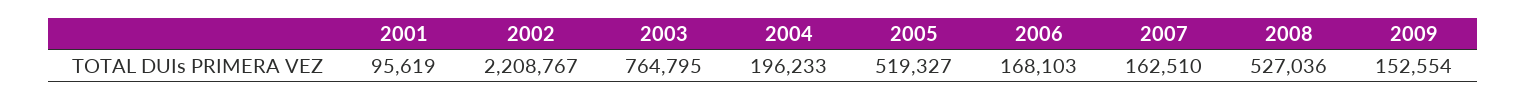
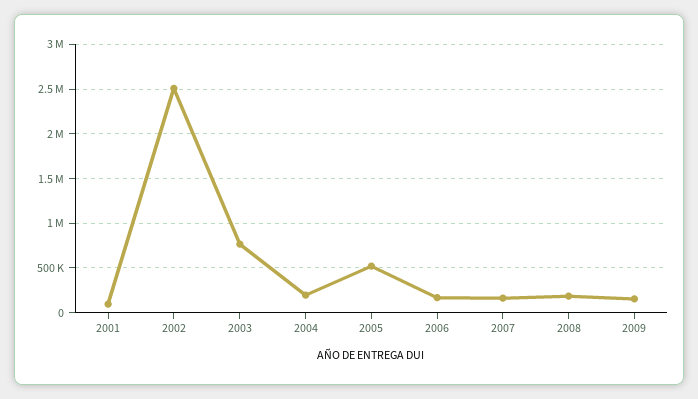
2002: 2208767 -> 2500000
2008: 527036 -> 200000

